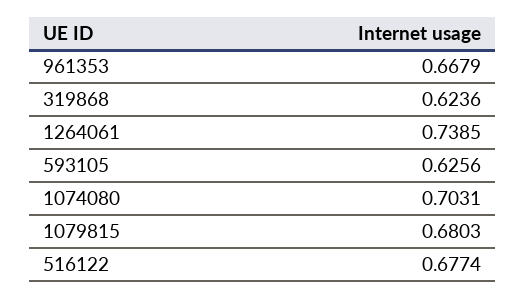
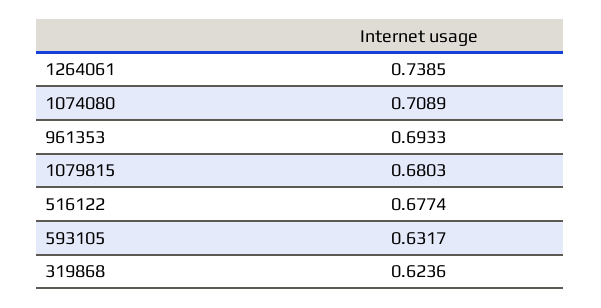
961353: 0.6679 -> 0.6933
593105: 0.6256 -> 0.6317
1074080: 0.7031 -> 0.7089

